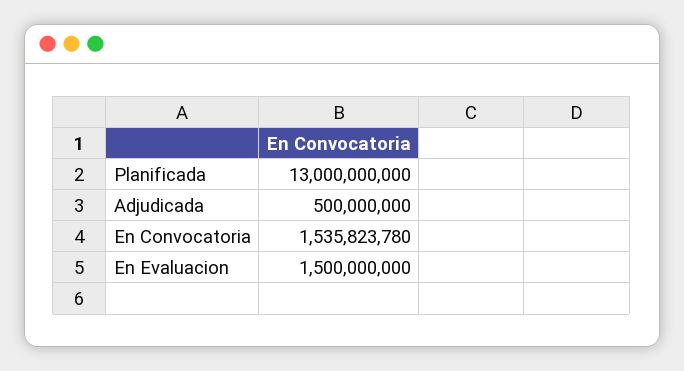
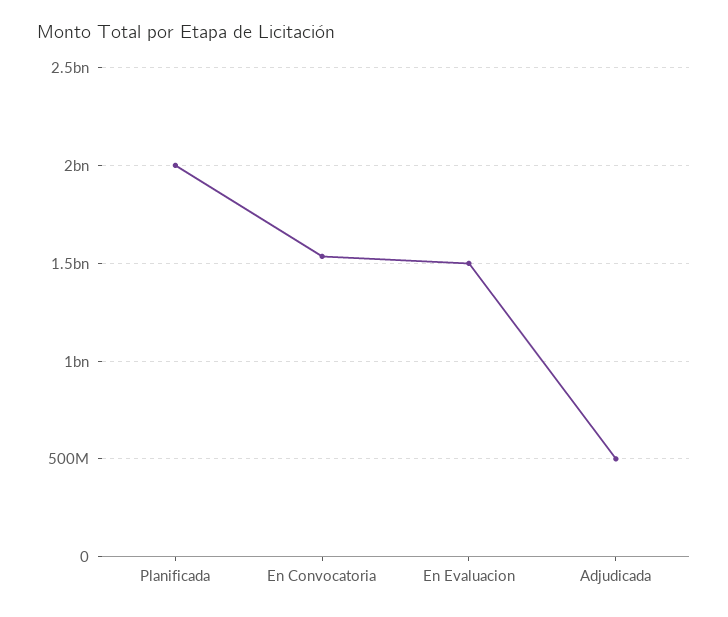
Planificada: 13000000000 -> 2000000000

